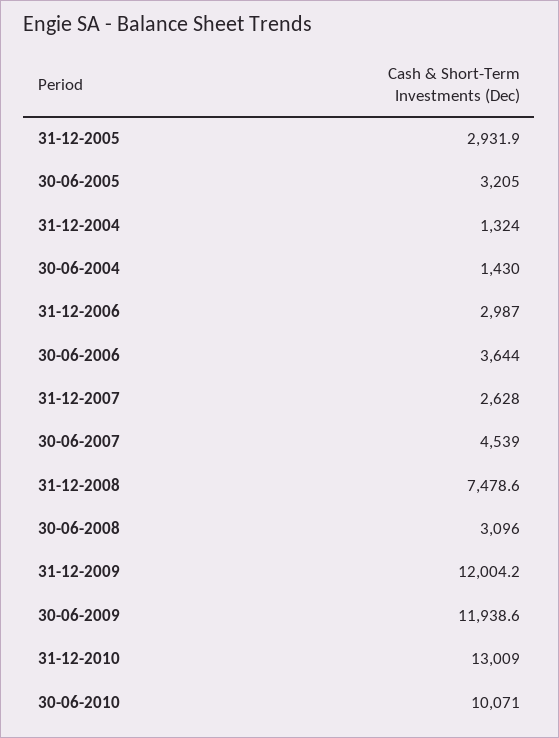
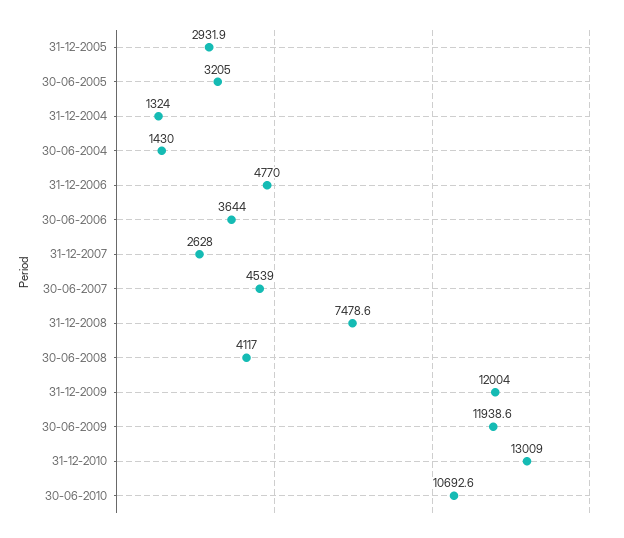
31-12-2006: 2987 -> 4770
30-06-2008: 3096 -> 4117
31-12-2009: 12004.2 -> 12004
30-06-2010: 10071 -> 10692.6

